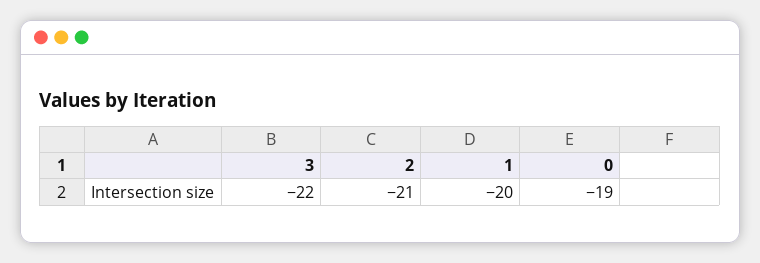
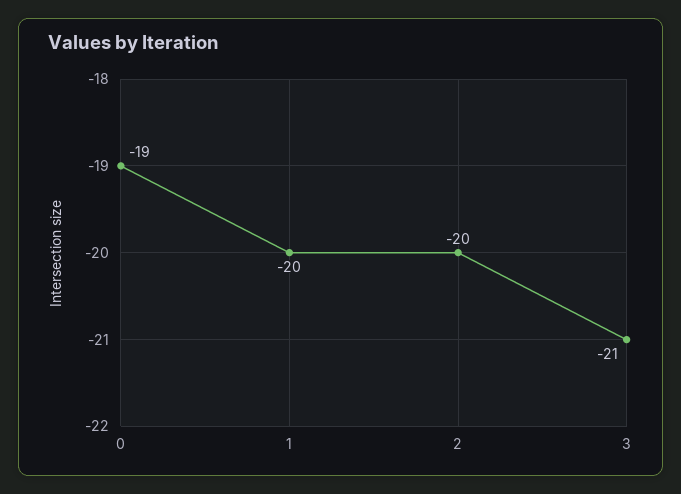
3: -22 -> -21
2: -21 -> -20

